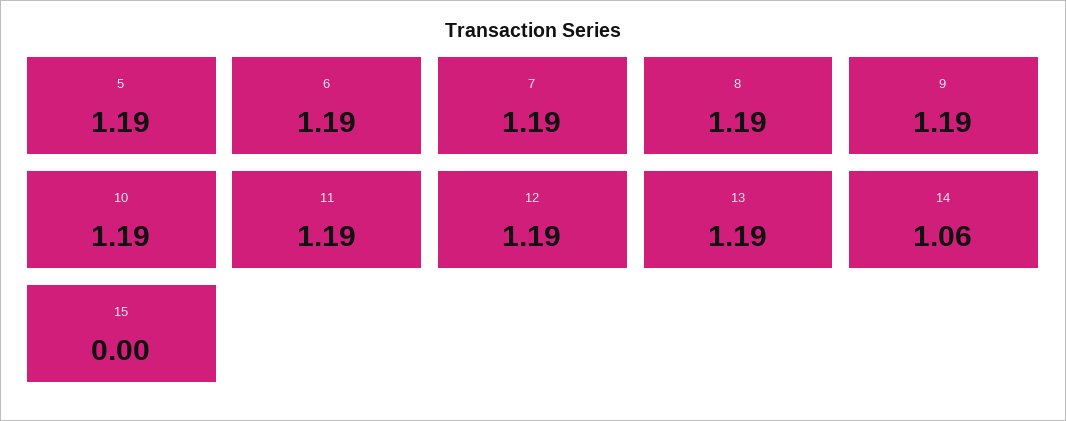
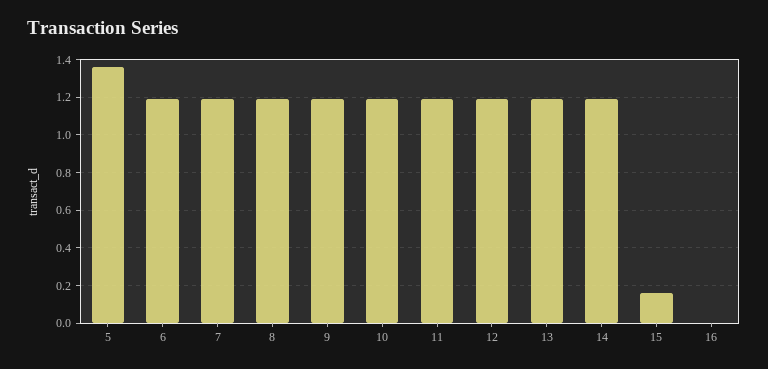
5: 1.19 -> 1.35
14: 1.06 -> 1.2
15: 0 -> 0.15
16: none -> 0

